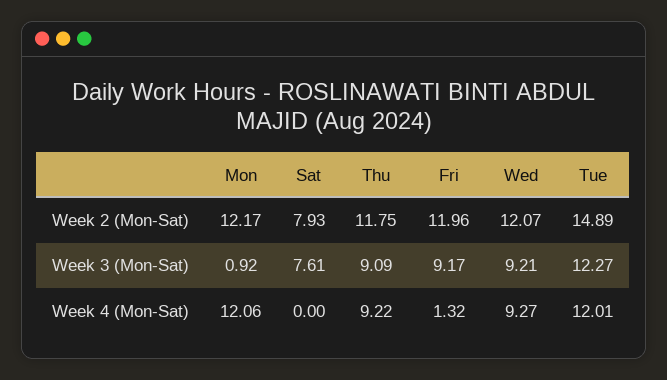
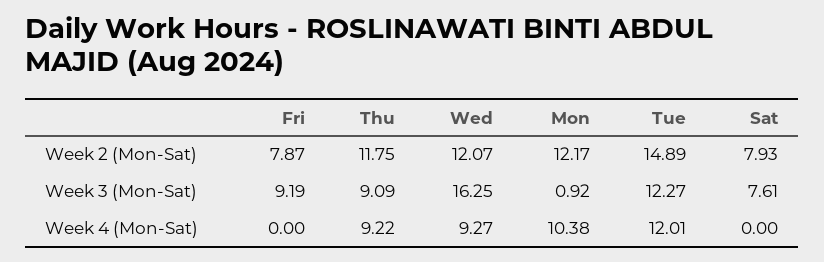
Fri, Week 2 (Mon-Sat): 11.96 -> 7.87
Fri, Week 3 (Mon-Sat): 9.17 -> 9.19
Wed, Week 3 (Mon-Sat): 9.21 -> 16.25
Mon, Week 4 (Mon-Sat): 12.06 -> 10.38
Fri, Week 4 (Mon-Sat): 1.32 -> 0

